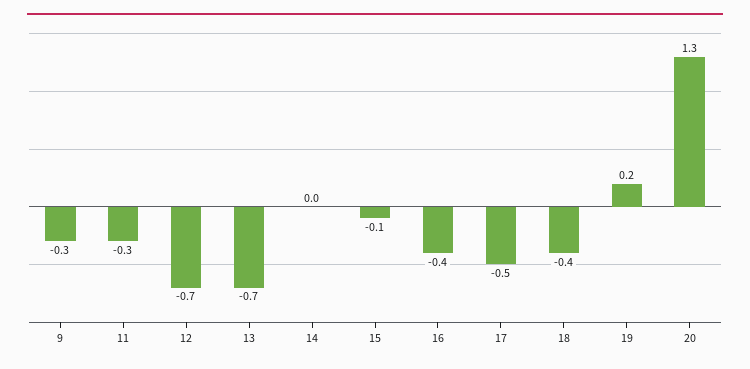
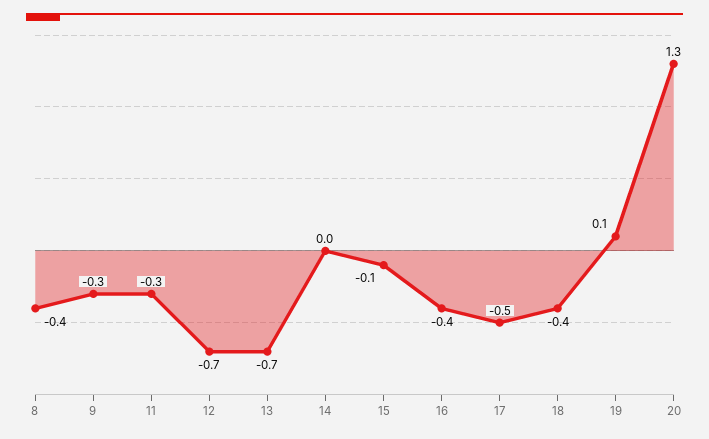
19: 0.2 -> 0.1
8: none -> -0.4

